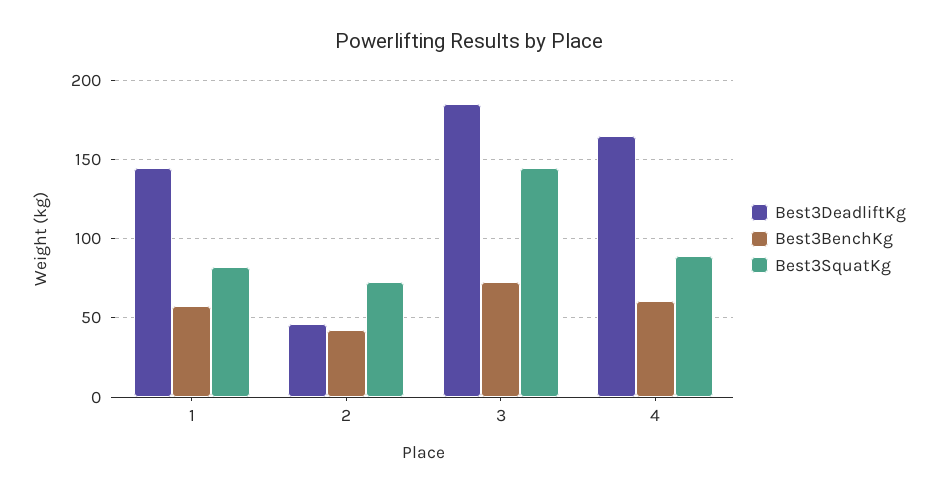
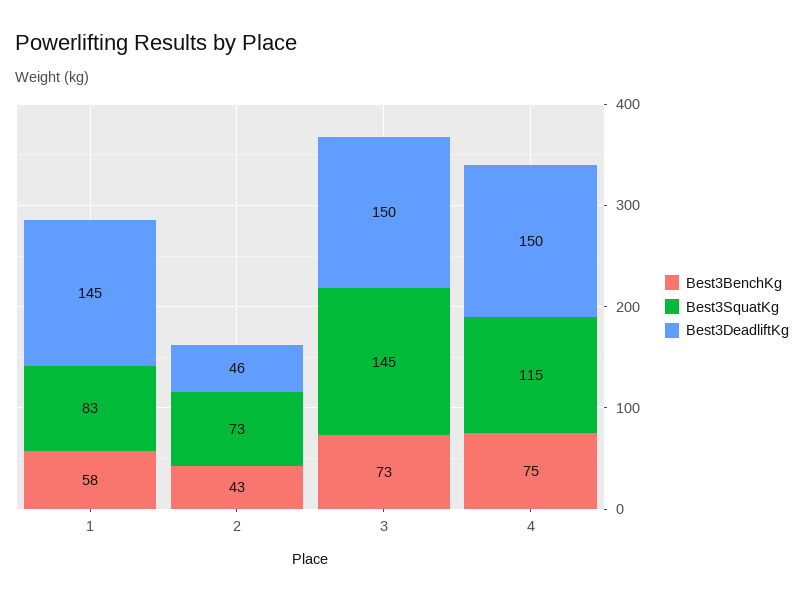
Best3DeadliftKg, 3: 185 -> 150
Best3DeadliftKg, 4: 165 -> 150
Best3BenchKg, 4: 60 -> 75
Best3SquatKg, 4: 90 -> 115

